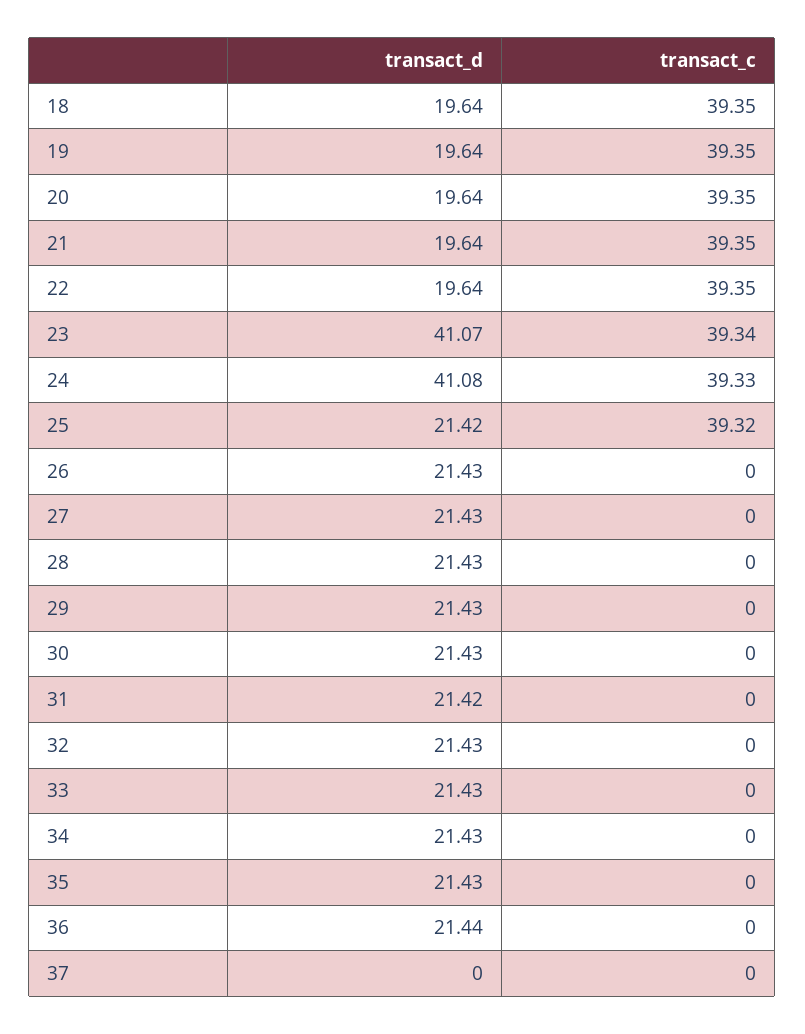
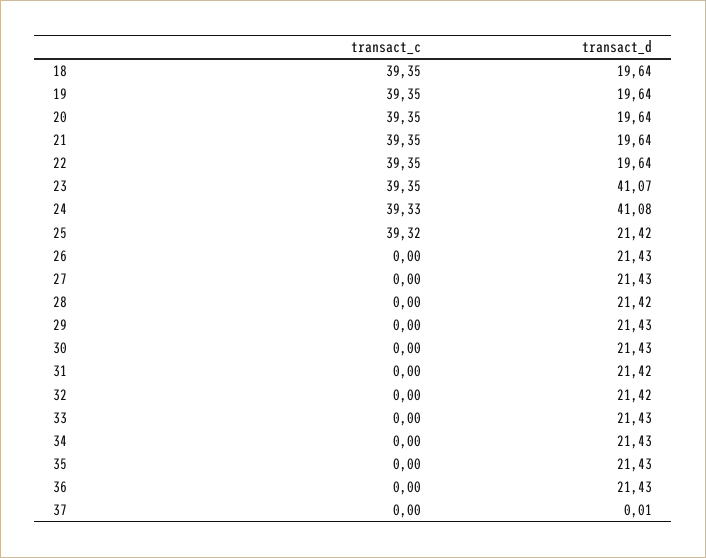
transact_c, 23: 39.34 -> 39.35
transact_d, 28: 21.43 -> 21.42
transact_d, 32: 21.43 -> 21.42
transact_d, 36: 21.44 -> 21.43
transact_d, 37: 0 -> 0.01

